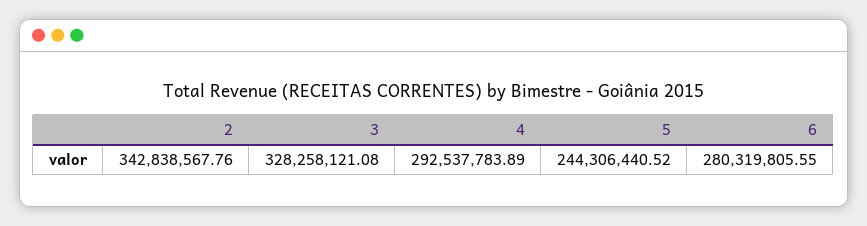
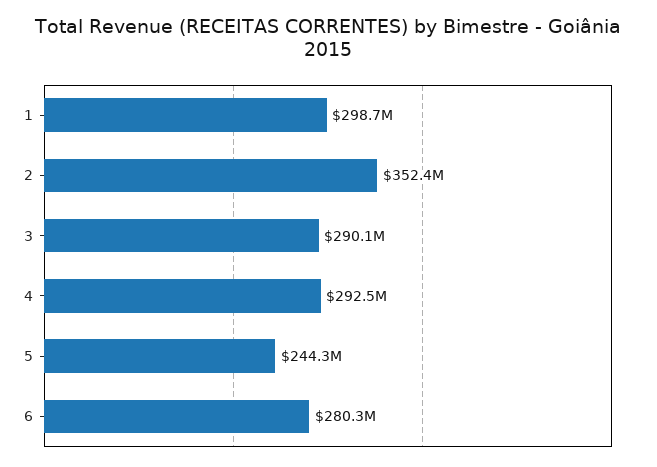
2: 342838567.76 -> 352400000
3: 328258121.08 -> 290100000
1: none -> 298700000

